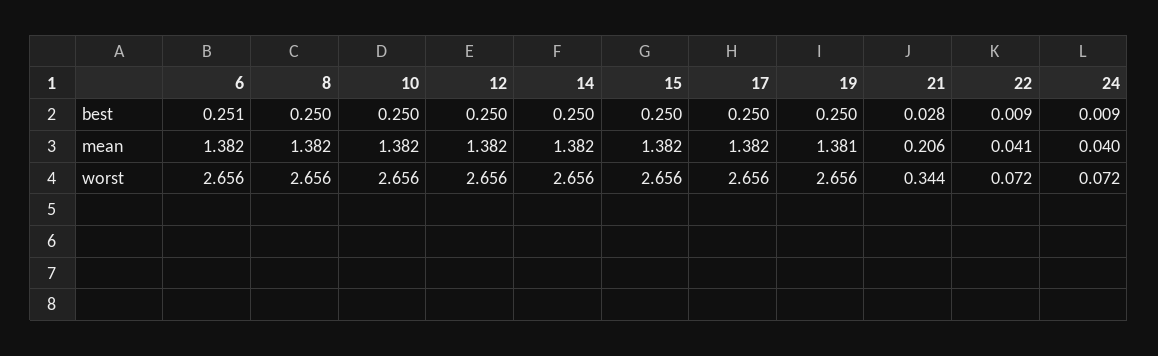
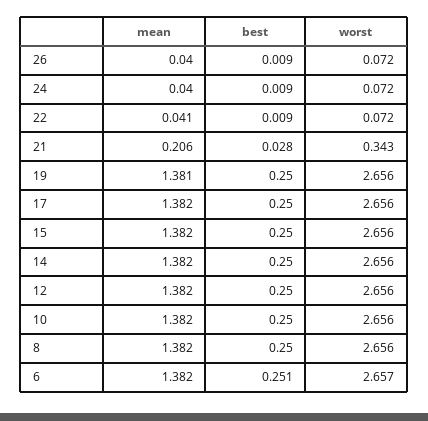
6, worst: 2.656 -> 2.657
21, worst: 0.344 -> 0.343
26, mean: none -> 0.04
26, best: none -> 0.009
26, worst: none -> 0.072

